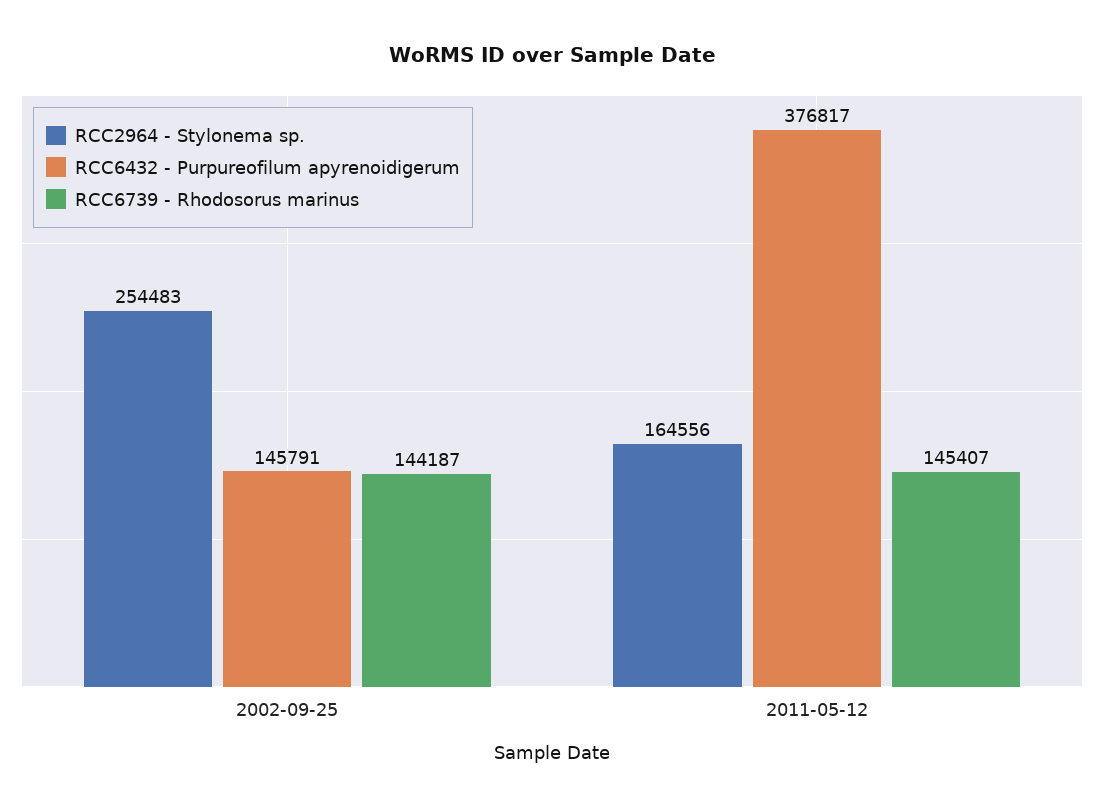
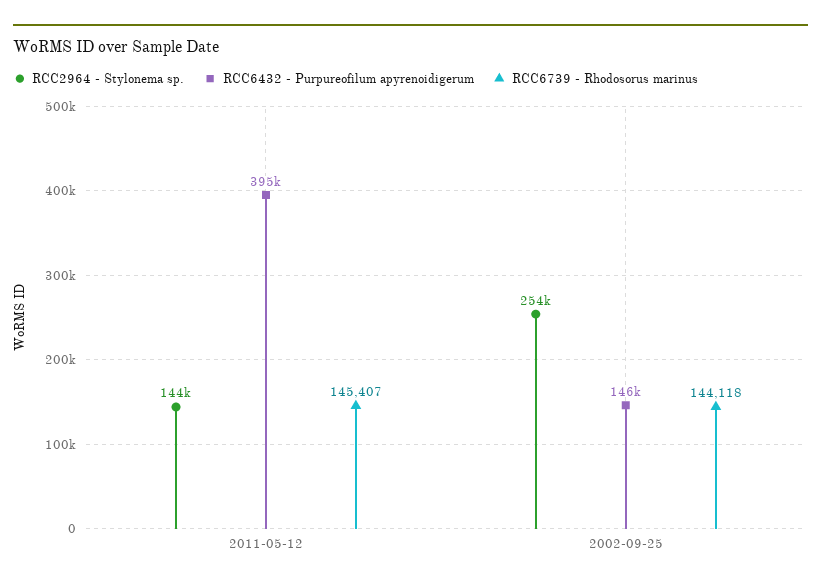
RCC6739 - Rhodosorus marinus, 2002-09-25: 144187 -> 144118
RCC2964 - Stylonema sp., 2011-05-12: 164556 -> 144000
RCC6432 - Purpureofilum apyrenoidigerum, 2011-05-12: 376817 -> 395000

